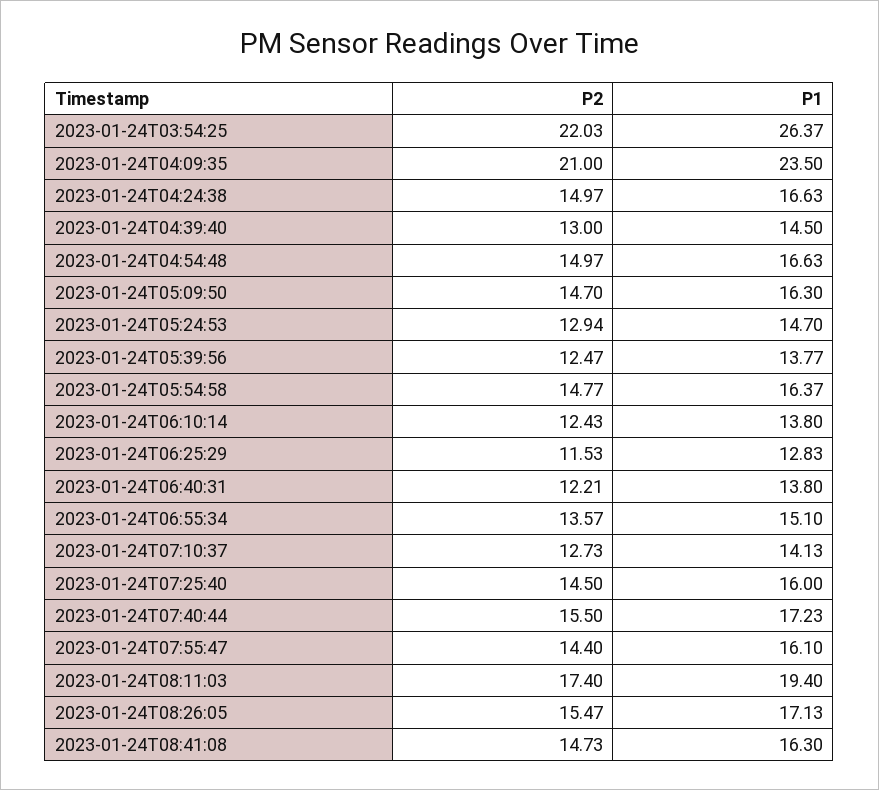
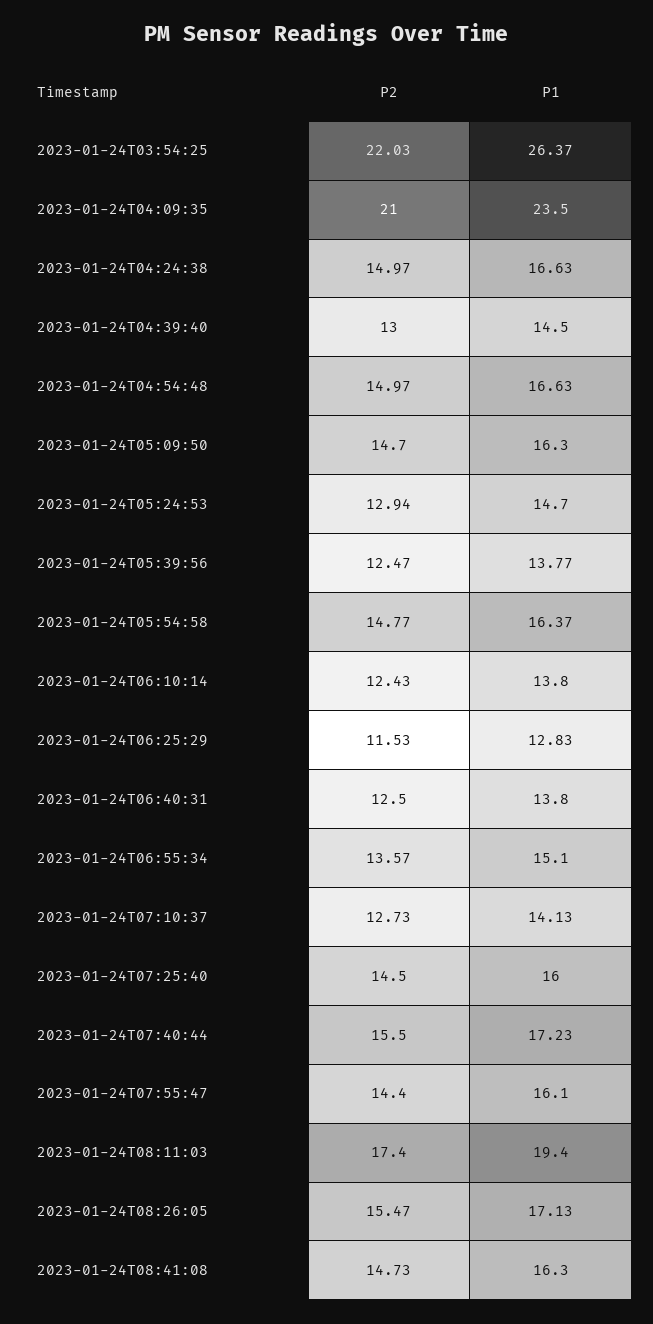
P2, 2023-01-24T06:40:31: 12.21 -> 12.5

